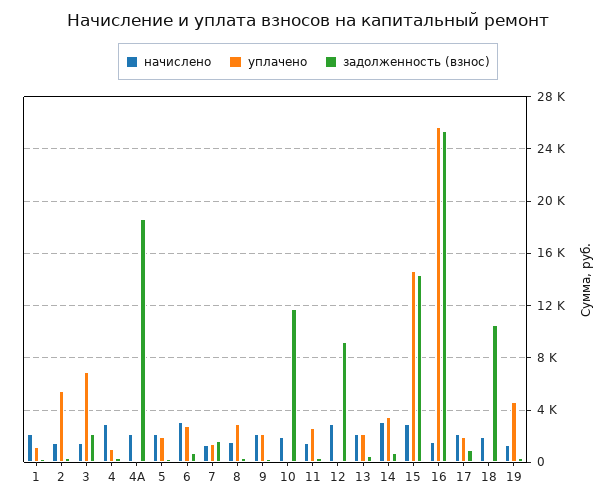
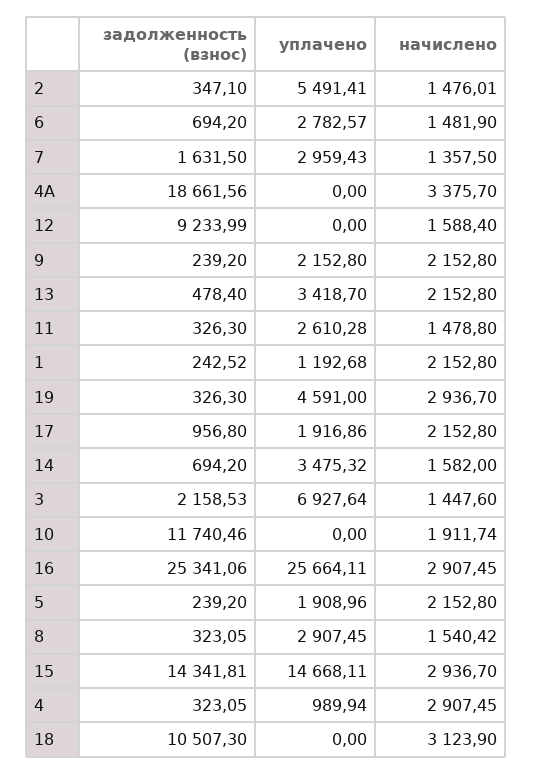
начислено, 4А: 2000 -> 3375.7
начислено, 6: 3000 -> 1481.9
уплачено, 7: 1500 -> 2959.43
начислено, 12: 3000 -> 1588.4
уплачено, 13: 2000 -> 3418.7
начислено, 14: 3000 -> 1582
начислено, 16: 1500 -> 2907.45
начислено, 18: 2000 -> 3123.9
начислено, 19: 1500 -> 2936.7

